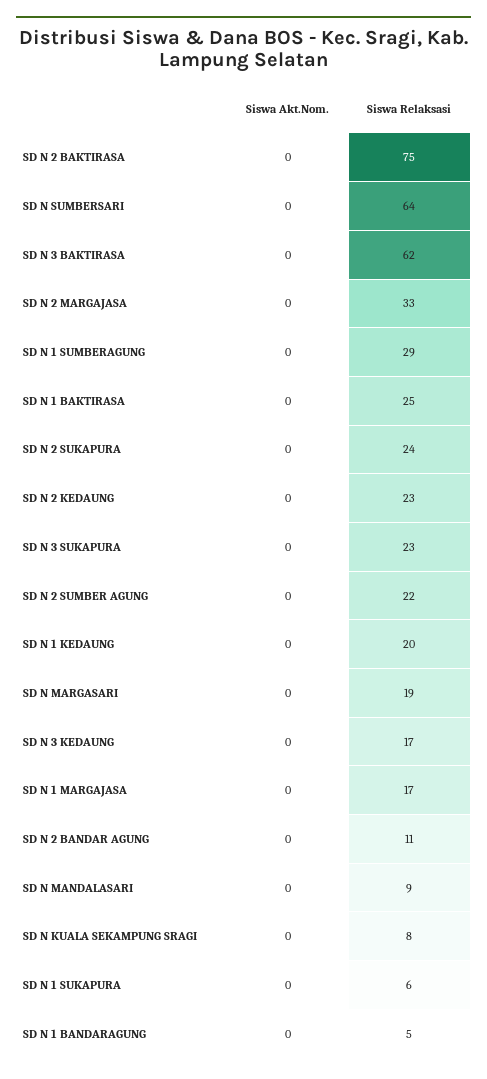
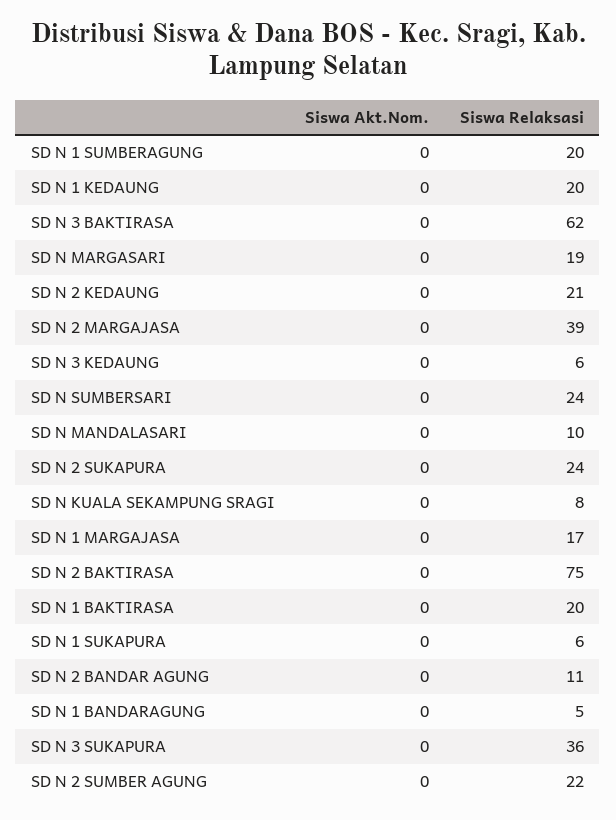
Siswa Relaksasi, SD N SUMBERSARI: 64 -> 24
Siswa Relaksasi, SD N 2 MARGAJASA: 33 -> 39
Siswa Relaksasi, SD N 1 SUMBERAGUNG: 29 -> 20
Siswa Relaksasi, SD N 1 BAKTIRASA: 25 -> 20
Siswa Relaksasi, SD N 2 KEDAUNG: 23 -> 21
Siswa Relaksasi, SD N 3 SUKAPURA: 23 -> 36
Siswa Relaksasi, SD N 3 KEDAUNG: 17 -> 6
Siswa Relaksasi, SD N MANDALASARI: 9 -> 10

